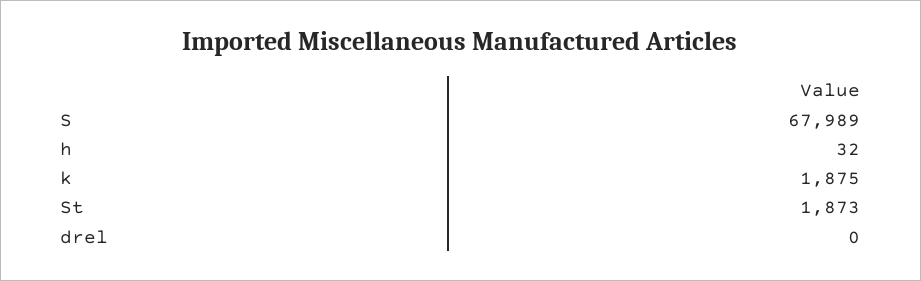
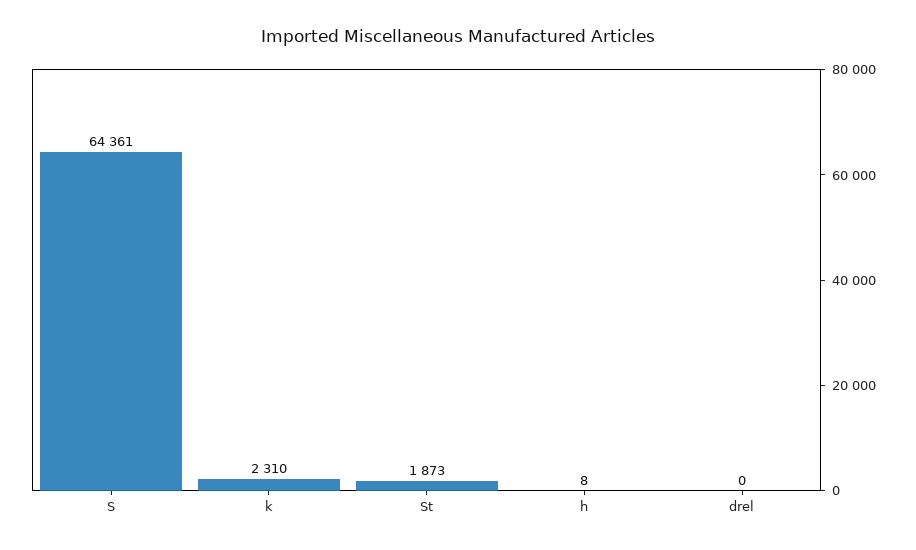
S: 67989 -> 64361
h: 32 -> 8
k: 1875 -> 2310

